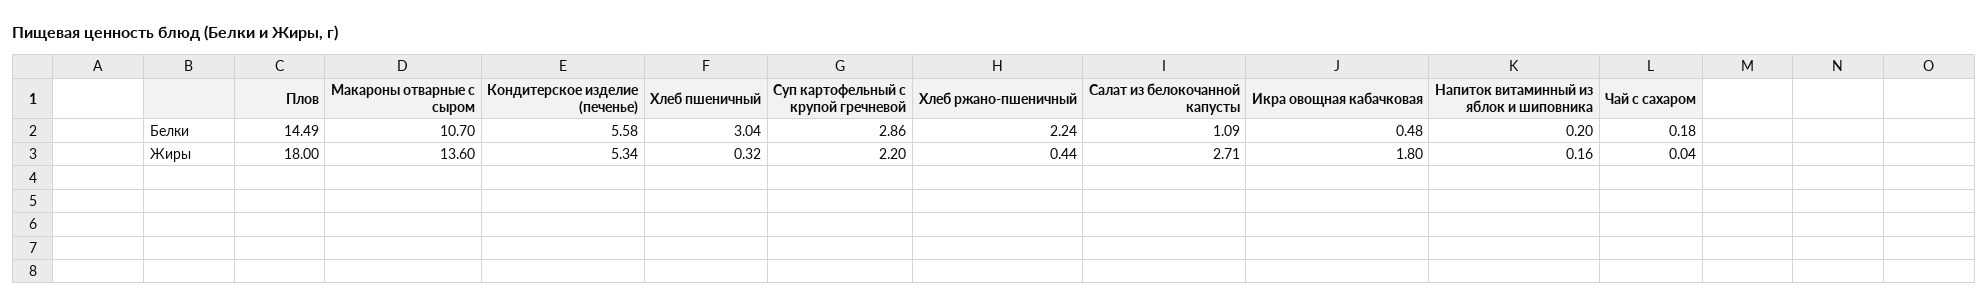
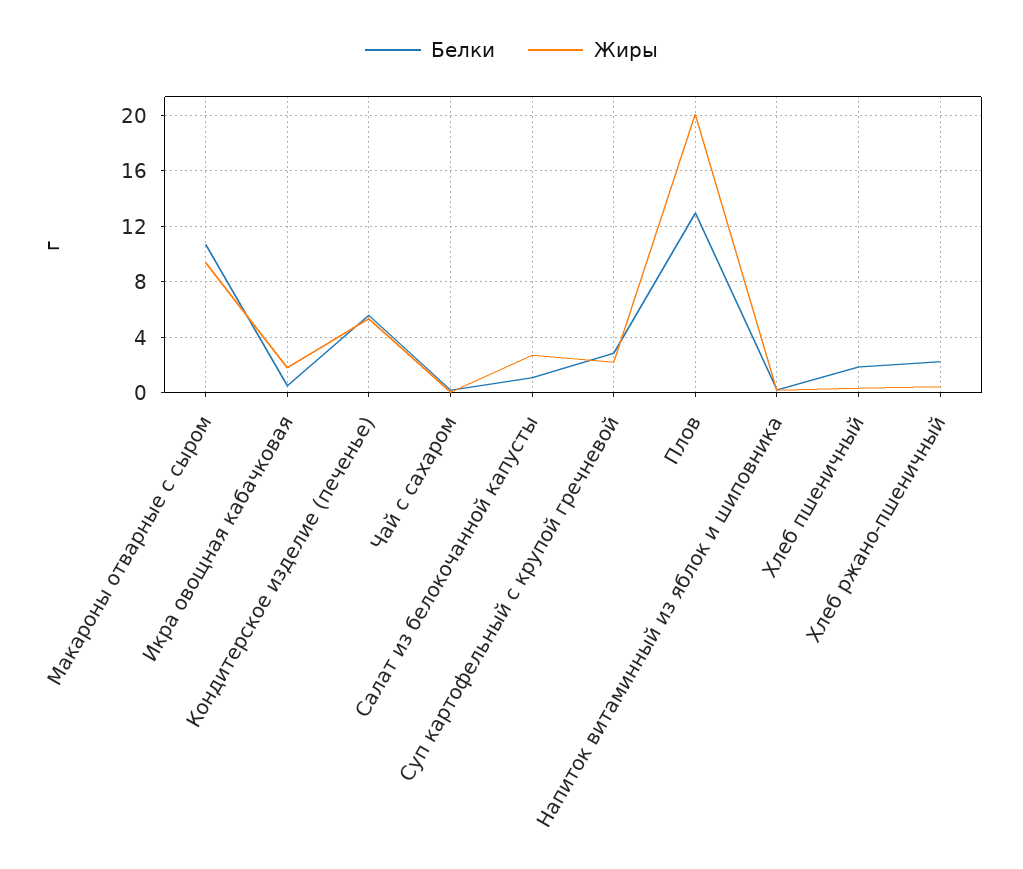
Белки, Плов: 14.49 -> 13
Белки, Хлеб пшеничный: 3.04 -> 2
Жиры, Плов: 18 -> 20
Жиры, Макароны отварные с сыром: 13.6 -> 9.5

